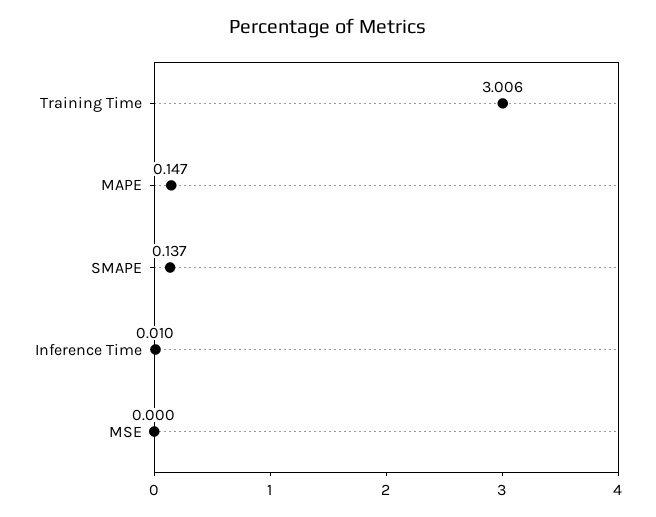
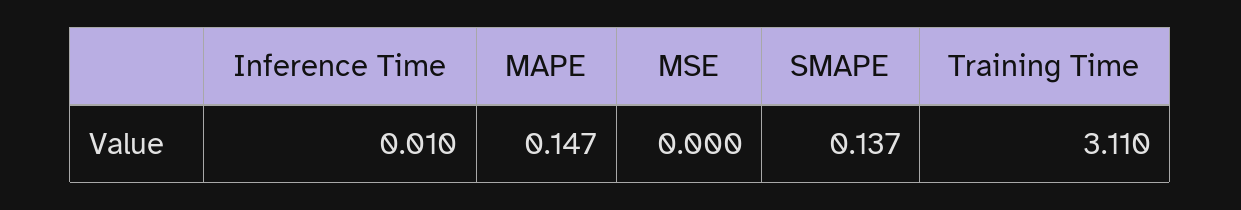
Training Time: 3.006 -> 3.11

